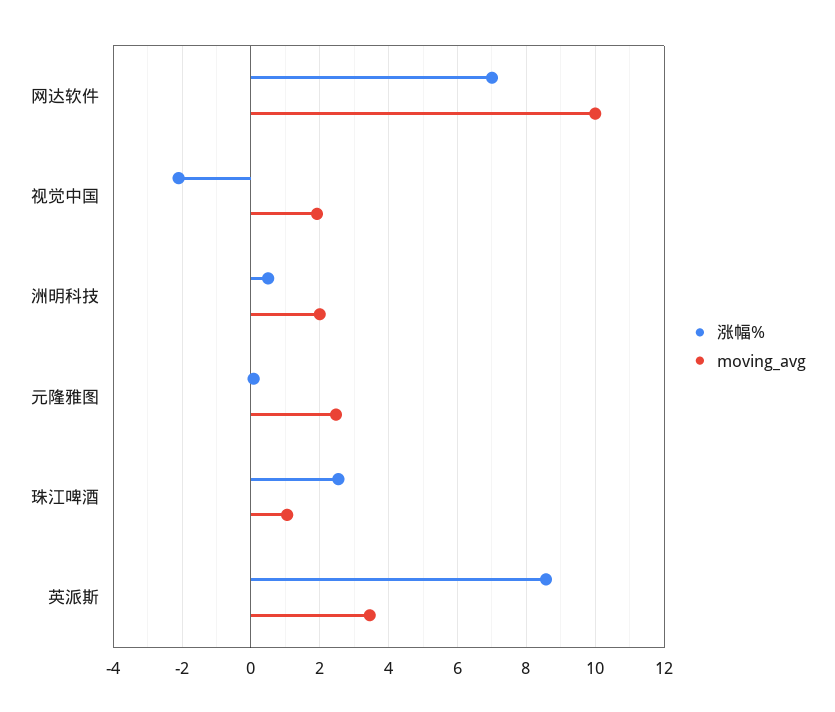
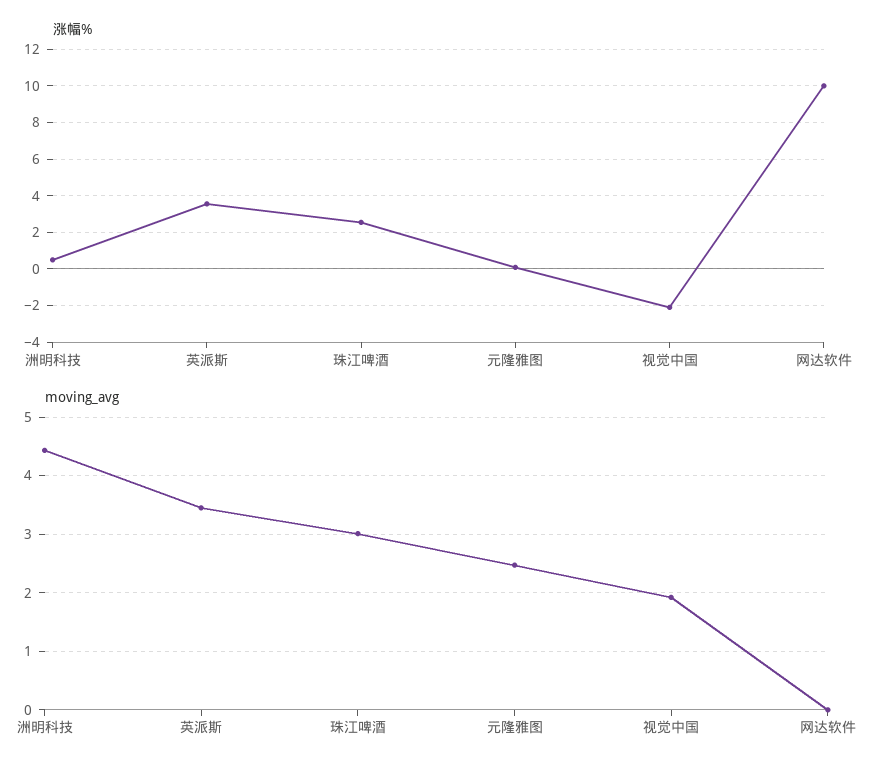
涨幅%, 网达软件: 7 -> 10
moving_avg, 网达软件: 10 -> 0
moving_avg, 洲明科技: 2 -> 4.4
moving_avg, 珠江啤酒: 1 -> 3
涨幅%, 英派斯: 8.6 -> 3.5

